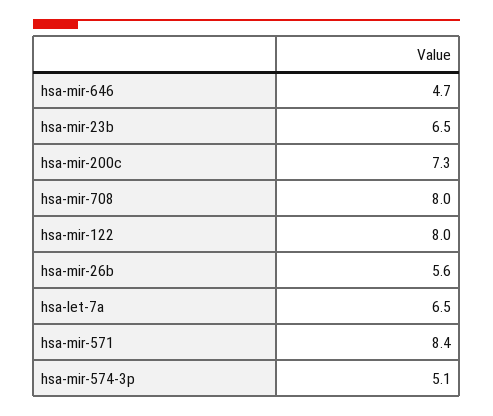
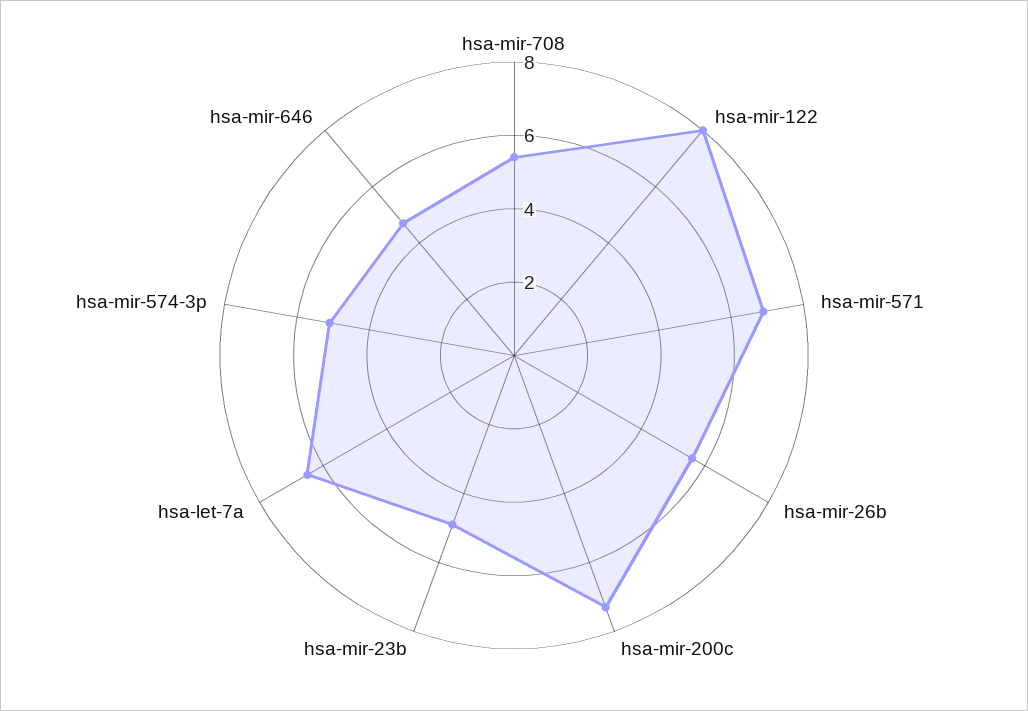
hsa-mir-23b: 6.5 -> 5
hsa-mir-708: 8 -> 5.5
hsa-mir-571: 8.4 -> 7

